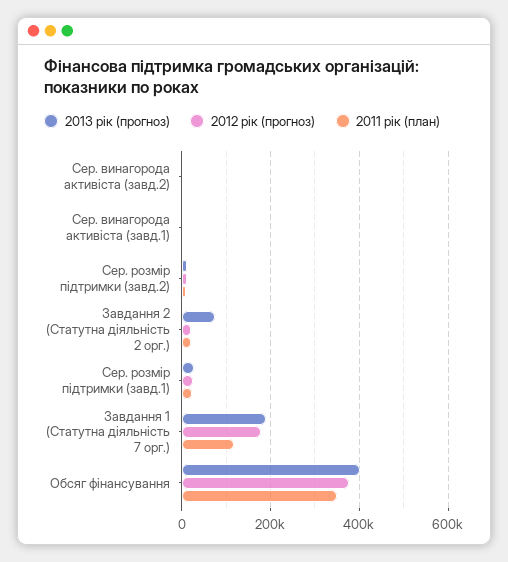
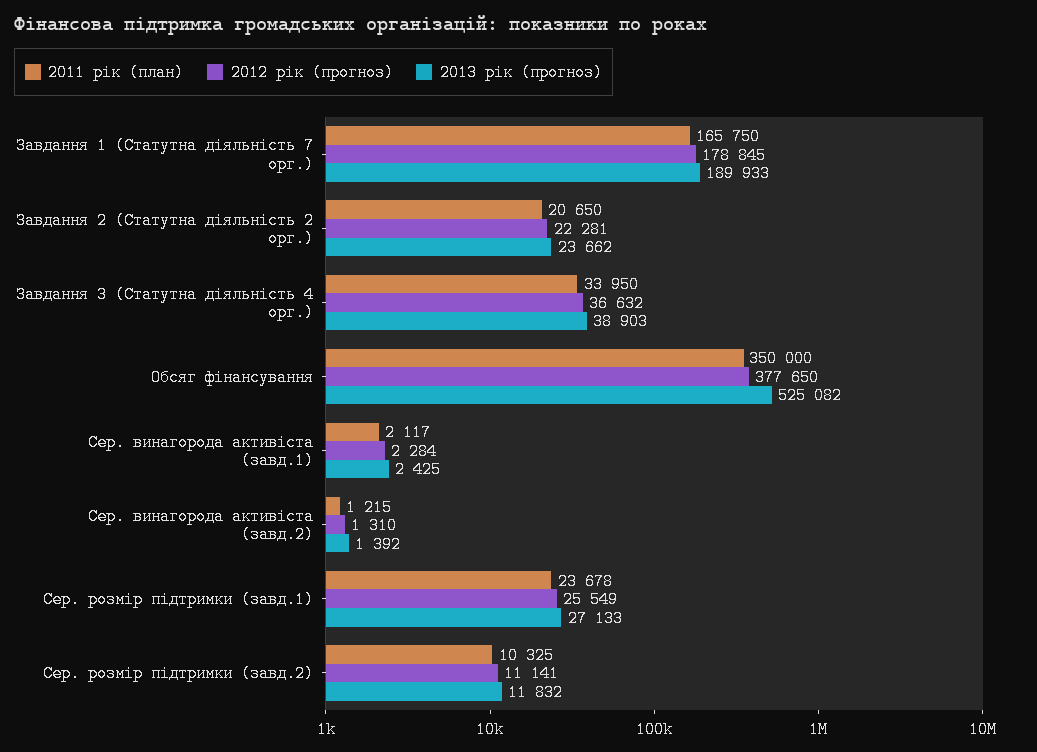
2013 рік (прогноз), Завдання 2 (Статутна діяльність 2 орг.): 80000 -> 23662
2011 рік (план), Завдання 1 (Статутна діяльність 7 орг.): 120000 -> 165750
2013 рік (прогноз), Обсяг фінансування: 400000 -> 525082
2011 рік (план), Завдання 3 (Статутна діяльність 4 орг.): none -> 33950
2012 рік (прогноз), Завдання 3 (Статутна діяльність 4 орг.): none -> 36632
2013 рік (прогноз), Завдання 3 (Статутна діяльність 4 орг.): none -> 38903

